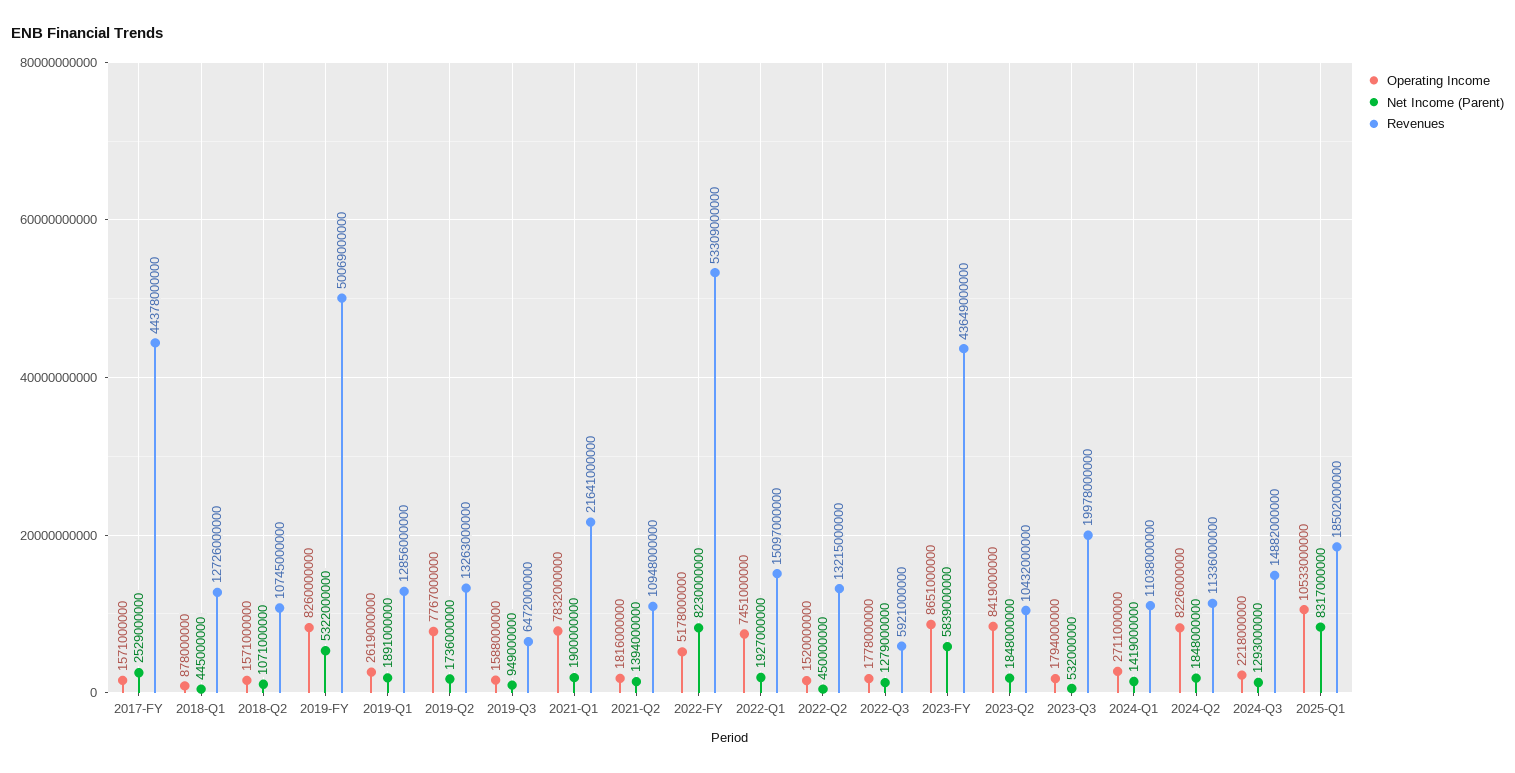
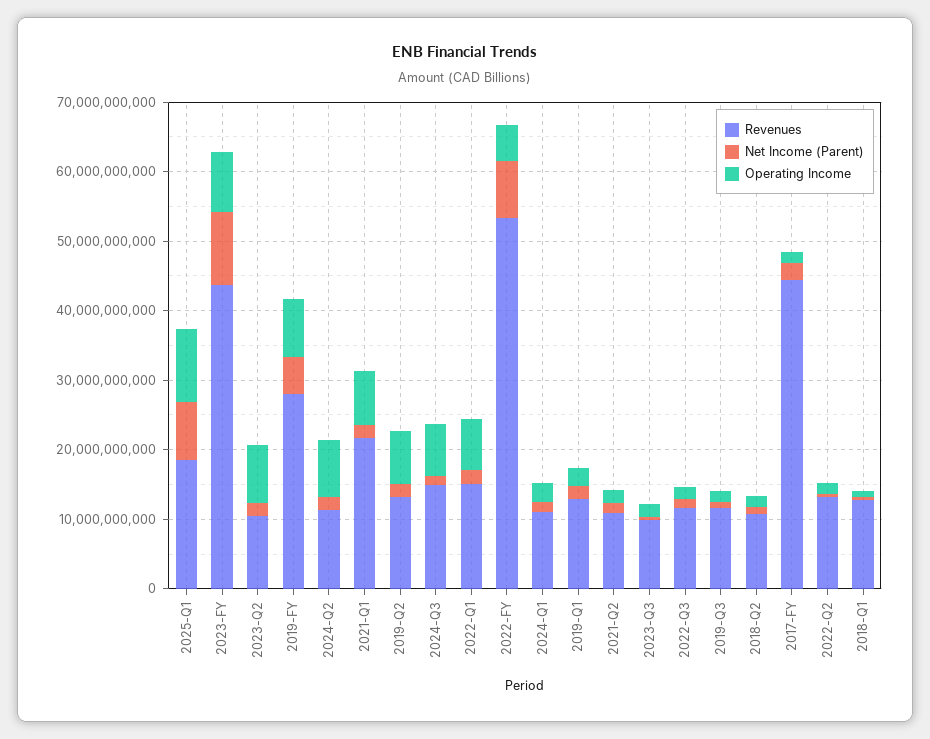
Revenues, 2019-FY: 50069000000 -> 28000000000
Revenues, 2019-Q3: 6472000000 -> 12000000000
Revenues, 2022-Q3: 5921000000 -> 12000000000
Net Income (Parent), 2023-FY: 5839000000 -> 10000000000
Revenues, 2023-Q3: 19978000000 -> 10000000000
Operating Income, 2024-Q3: 2218000000 -> 8000000000

